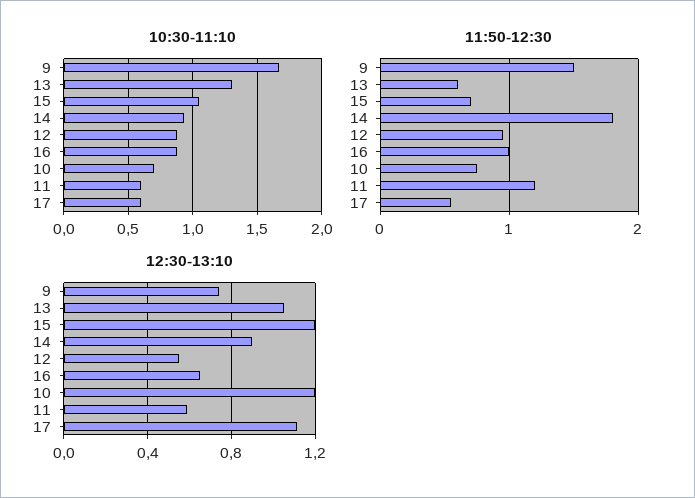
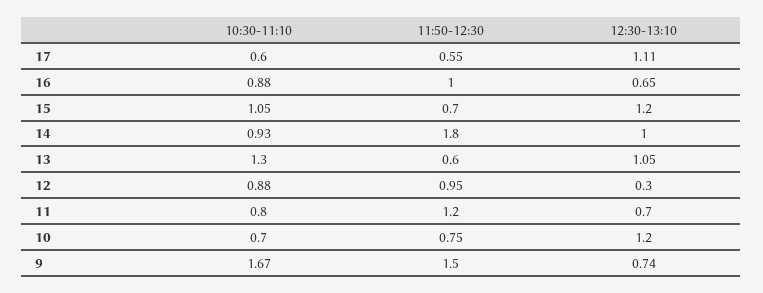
10:30-11:10, 11: 0.6 -> 0.8
12:30-13:10, 14: 0.9 -> 1
12:30-13:10, 12: 0.55 -> 0.3
12:30-13:10, 11: 0.6 -> 0.7

